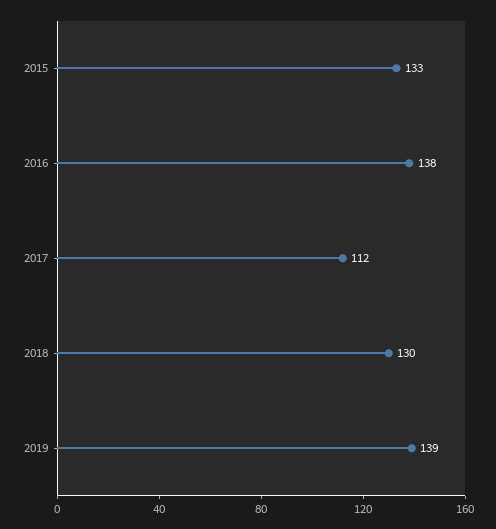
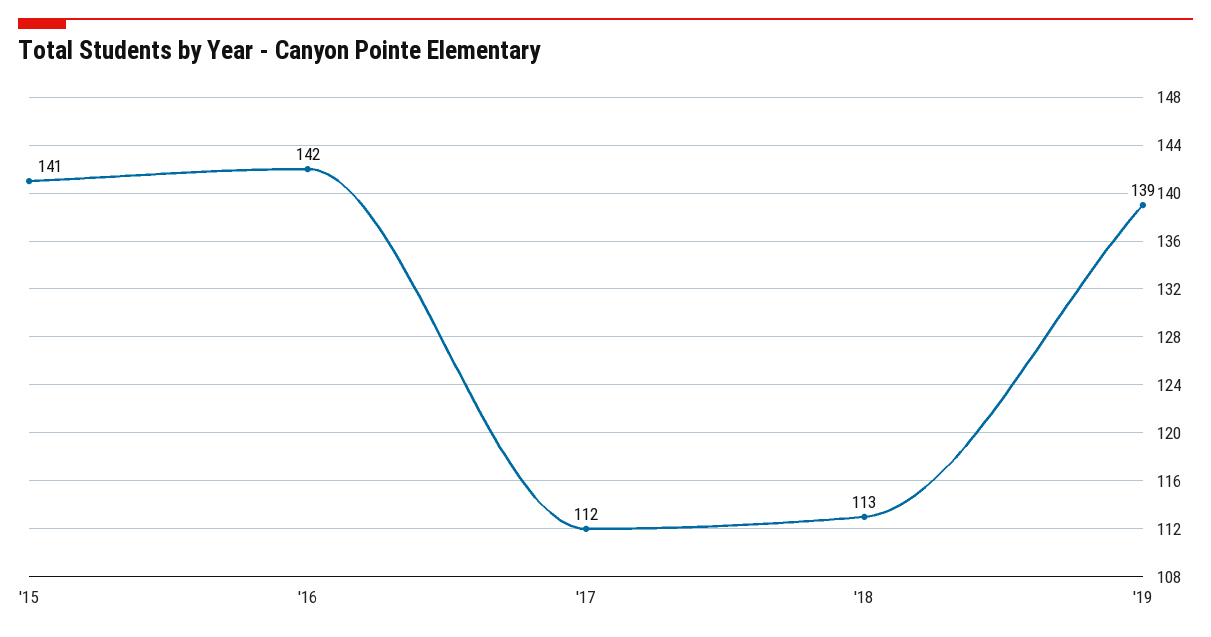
2015: 133 -> 141
2016: 138 -> 142
2018: 130 -> 113

